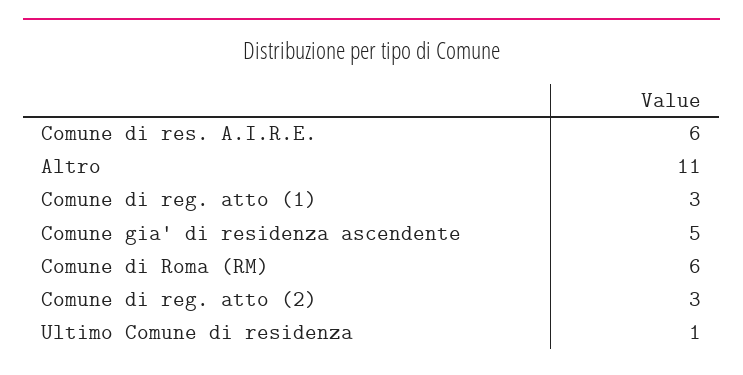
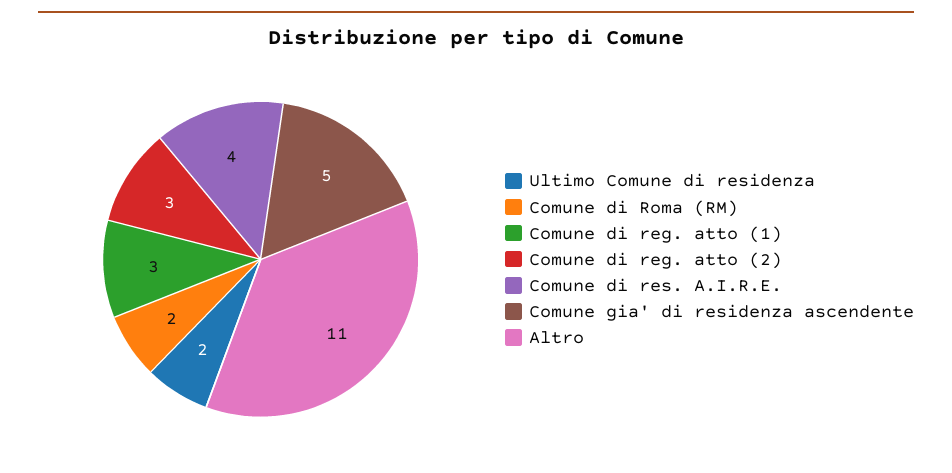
Comune di res. A.I.R.E.: 6 -> 4
Comune di Roma (RM): 6 -> 2
Ultimo Comune di residenza: 1 -> 2

